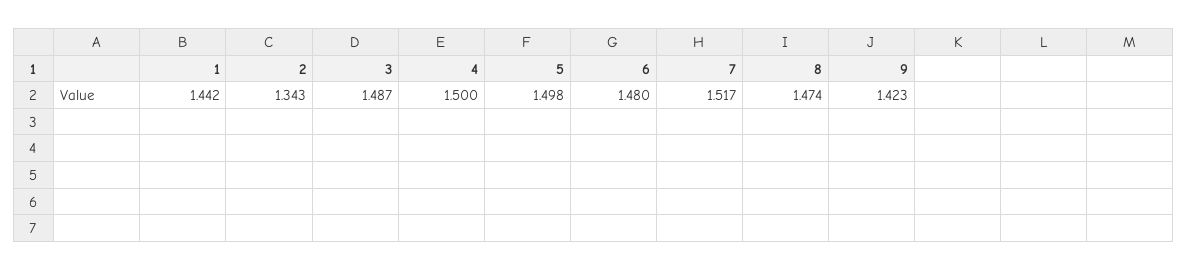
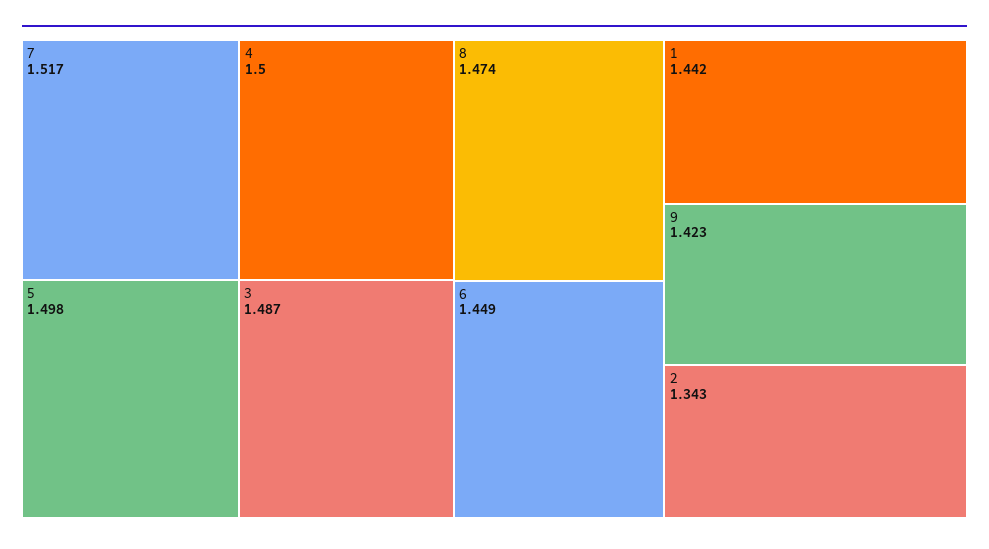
6: 1.48 -> 1.449

